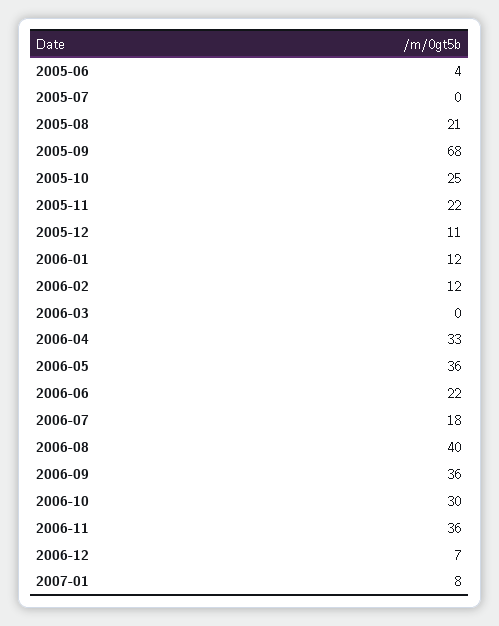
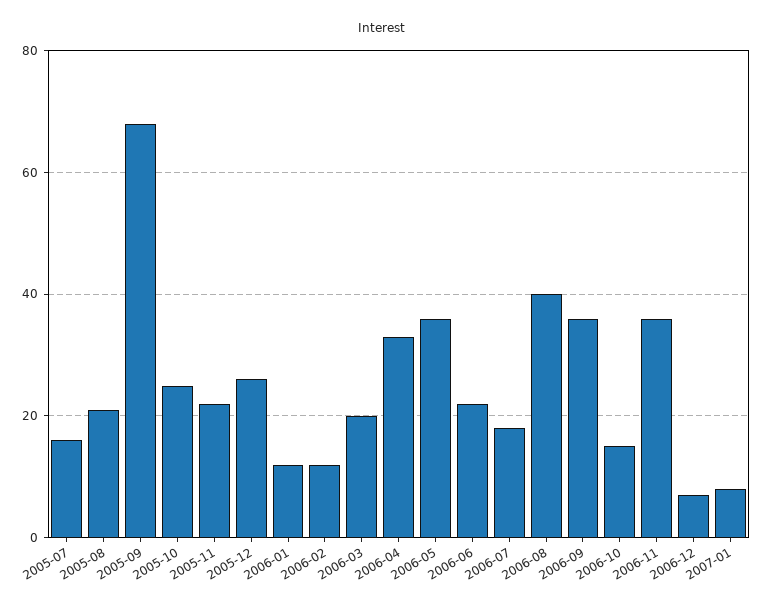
2005-06: 4 -> none
2005-07: 0 -> 15
2005-12: 11 -> 25
2006-03: 0 -> 20
2006-10: 30 -> 15

